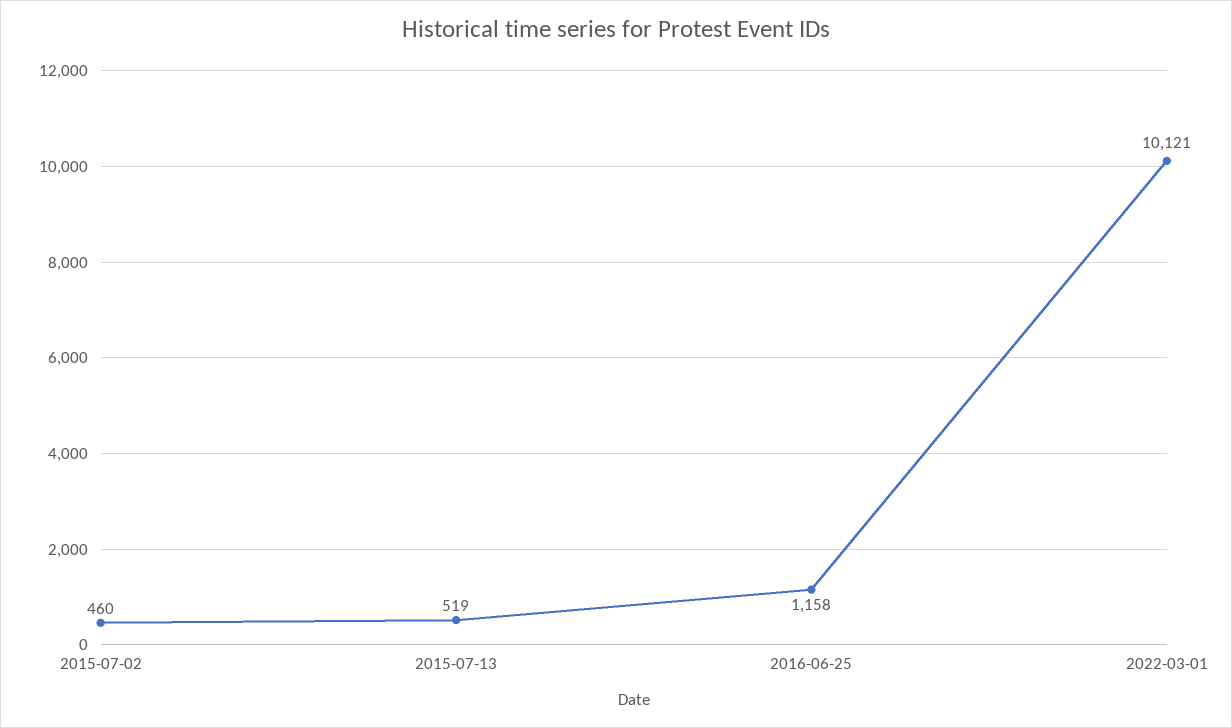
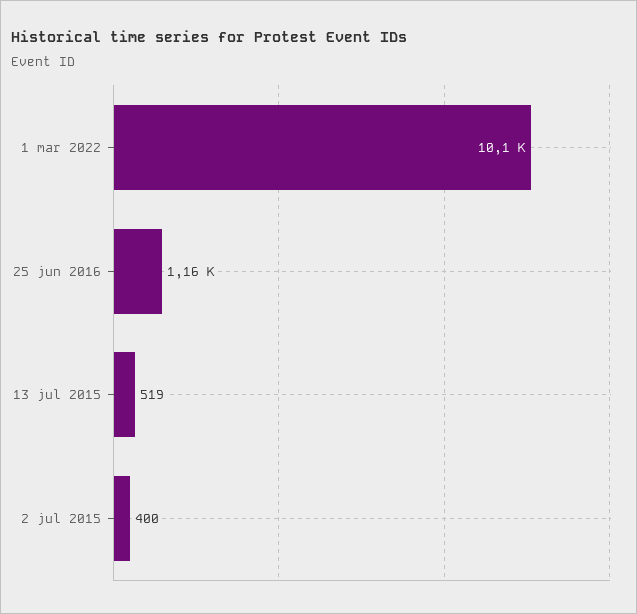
2015-07-02: 460 -> 400

